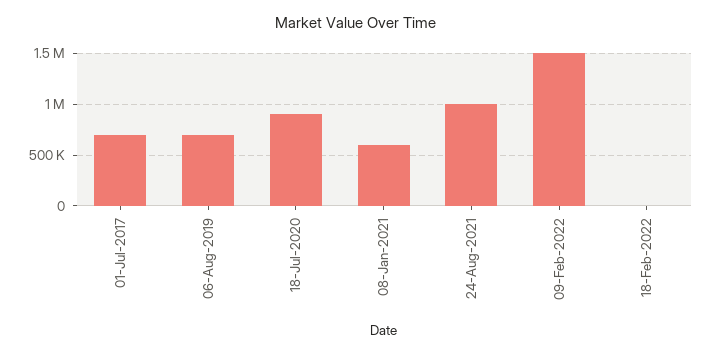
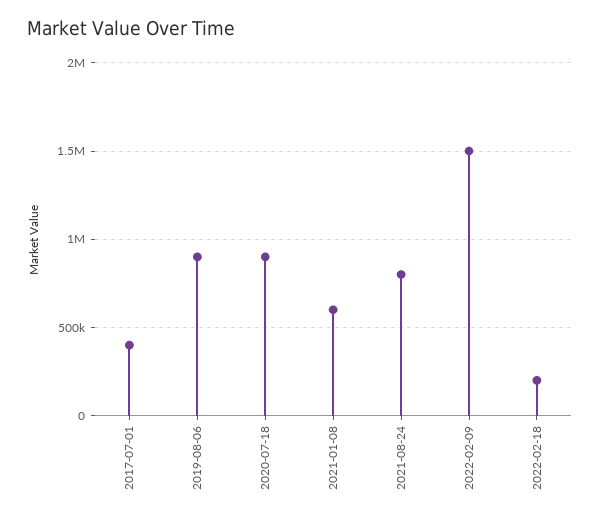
01-Jul-2017: 700000 -> 400000
06-Aug-2019: 700000 -> 900000
24-Aug-2021: 1000000 -> 800000
18-Feb-2022: 0 -> 200000

